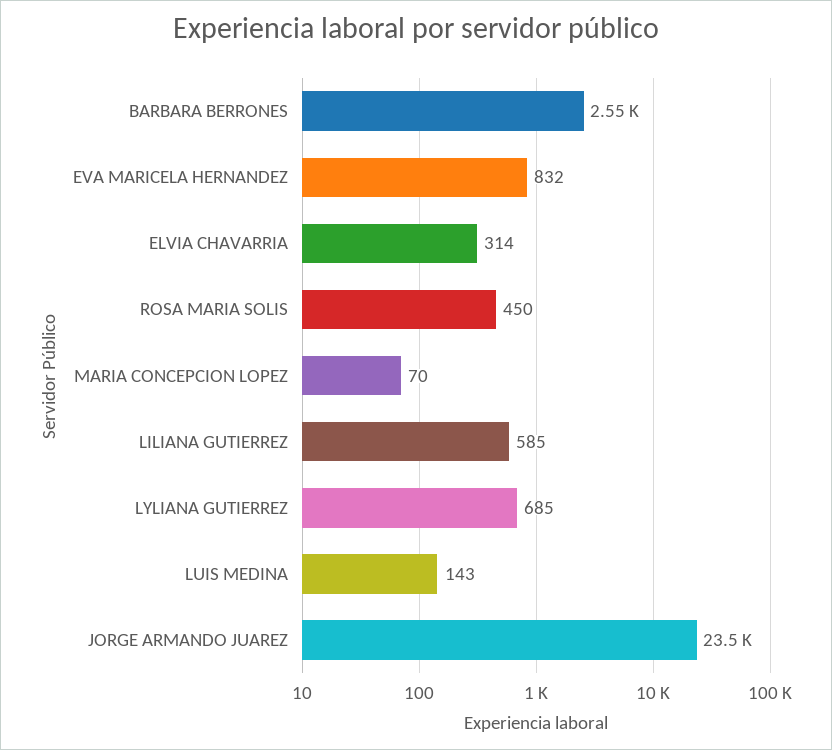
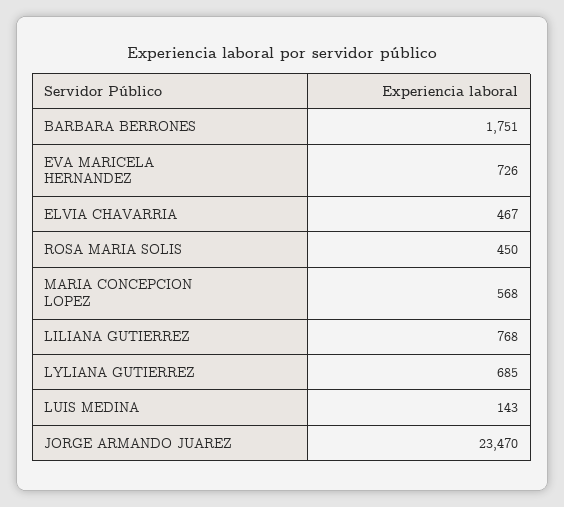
BARBARA BERRONES: 2550 -> 1751
EVA MARICELA HERNANDEZ: 832 -> 726
ELVIA CHAVARRIA: 314 -> 467
MARIA CONCEPCION LOPEZ: 70 -> 568
LILIANA GUTIERREZ: 585 -> 768

